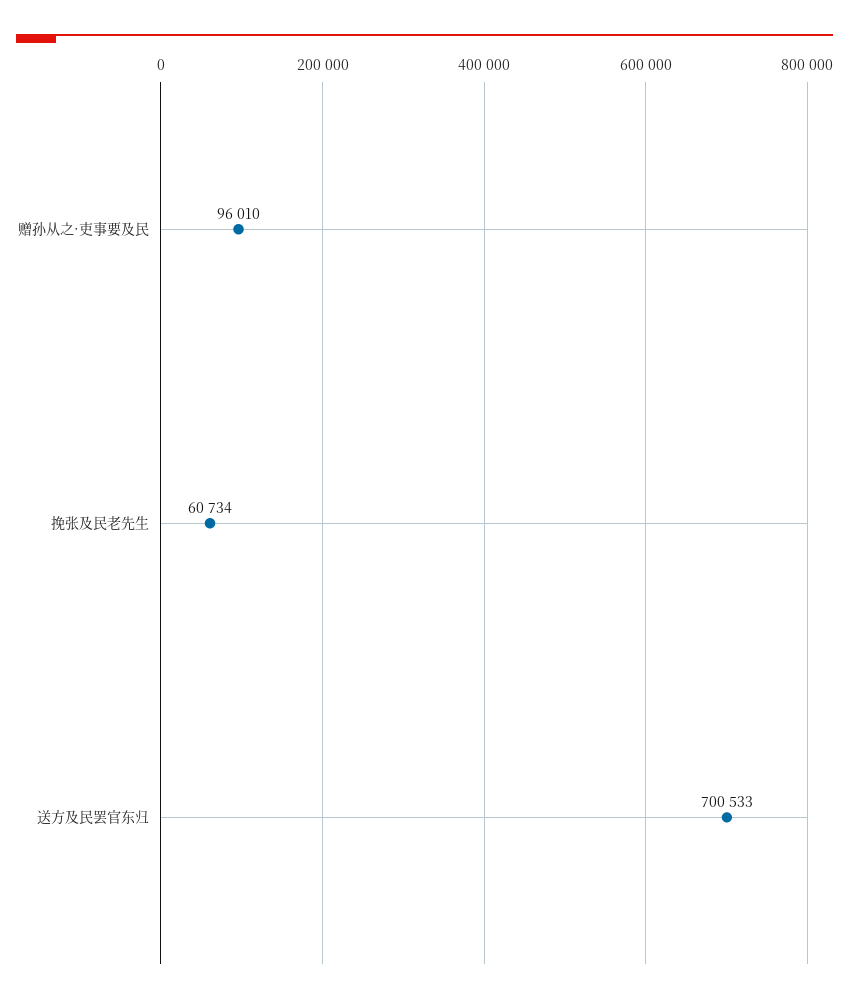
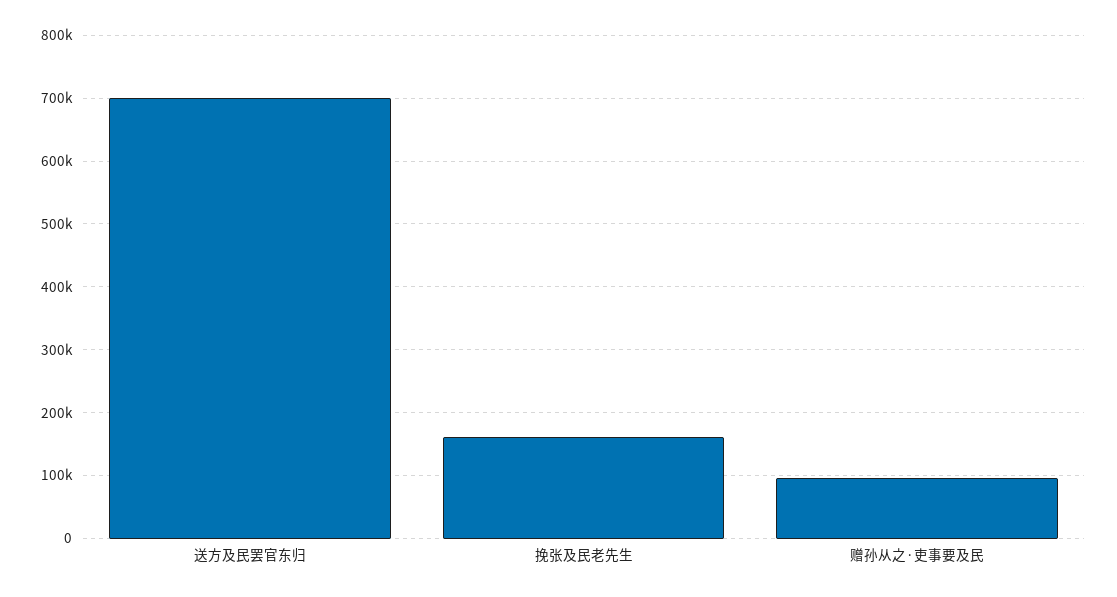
挽张及民老先生: 60734 -> 160000

